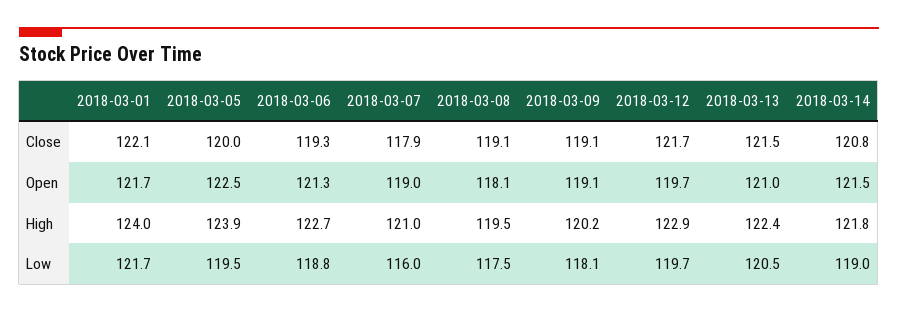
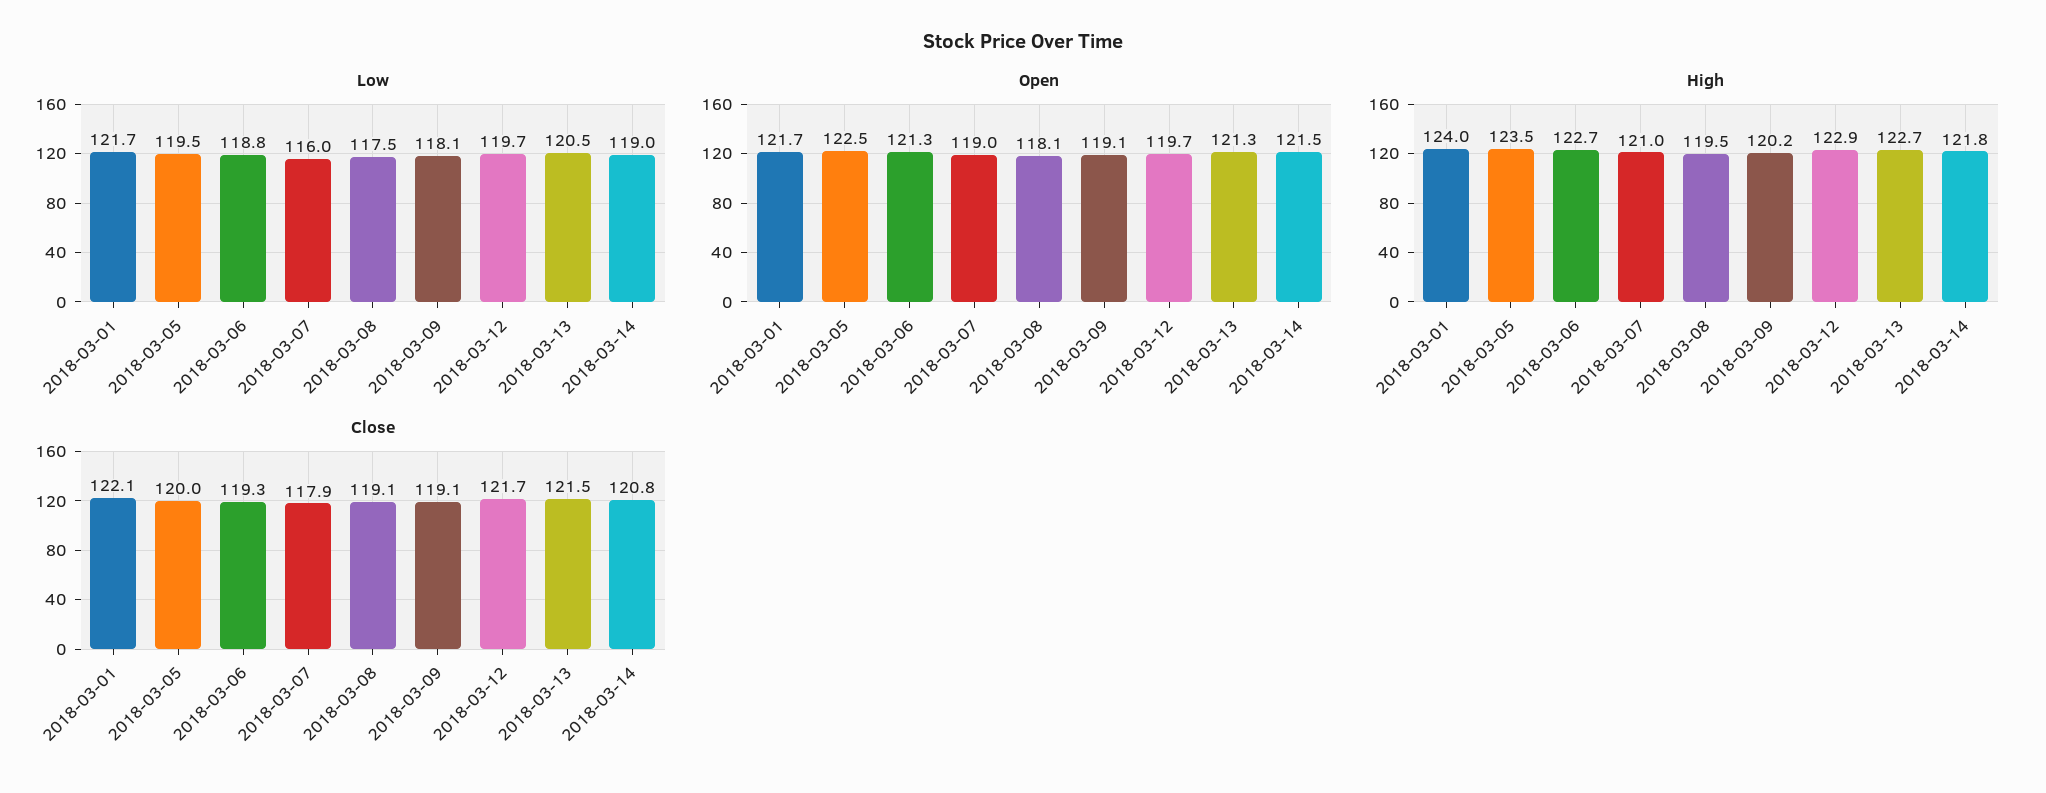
Open, 2018-03-13: 121 -> 121.3
High, 2018-03-05: 123.9 -> 123.5
High, 2018-03-13: 122.4 -> 122.7

